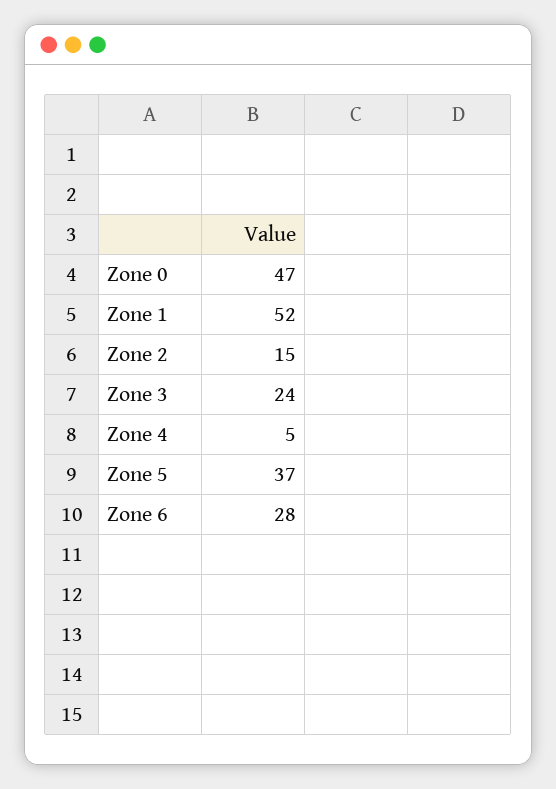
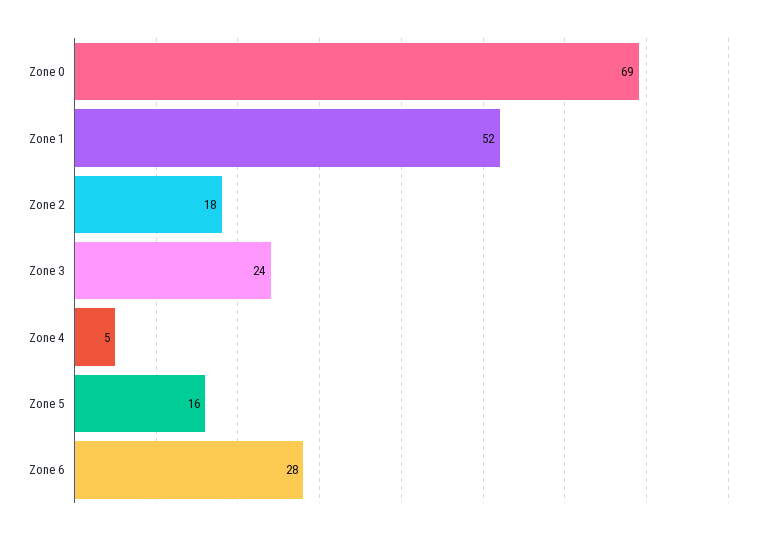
Zone 0: 47 -> 69
Zone 2: 15 -> 18
Zone 5: 37 -> 16

